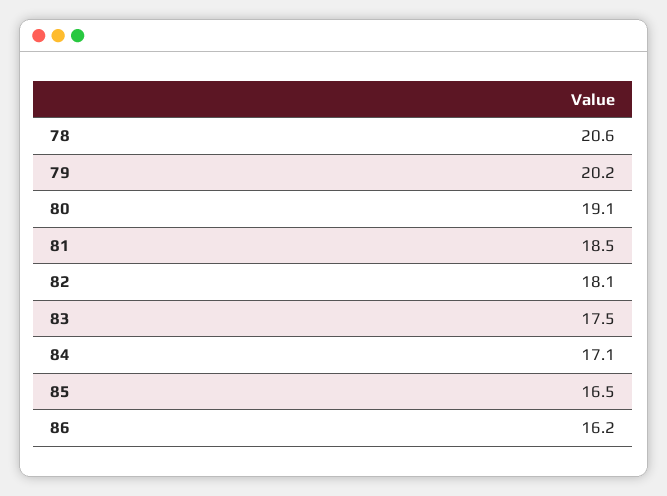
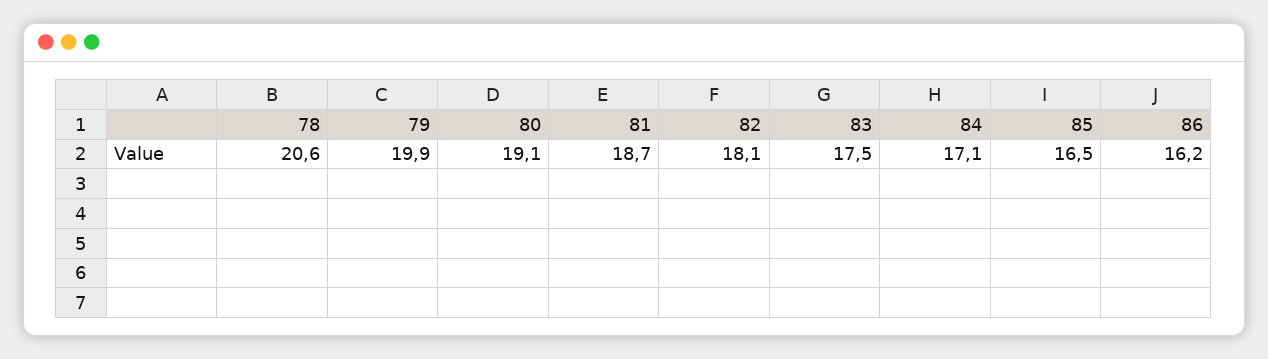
79: 20.2 -> 19.9
81: 18.5 -> 18.7

